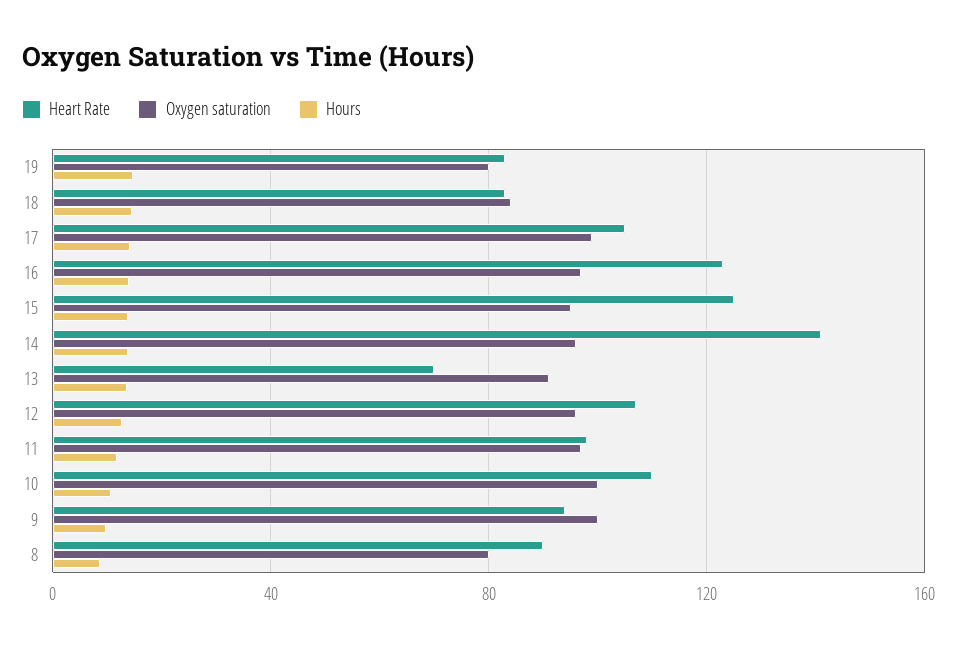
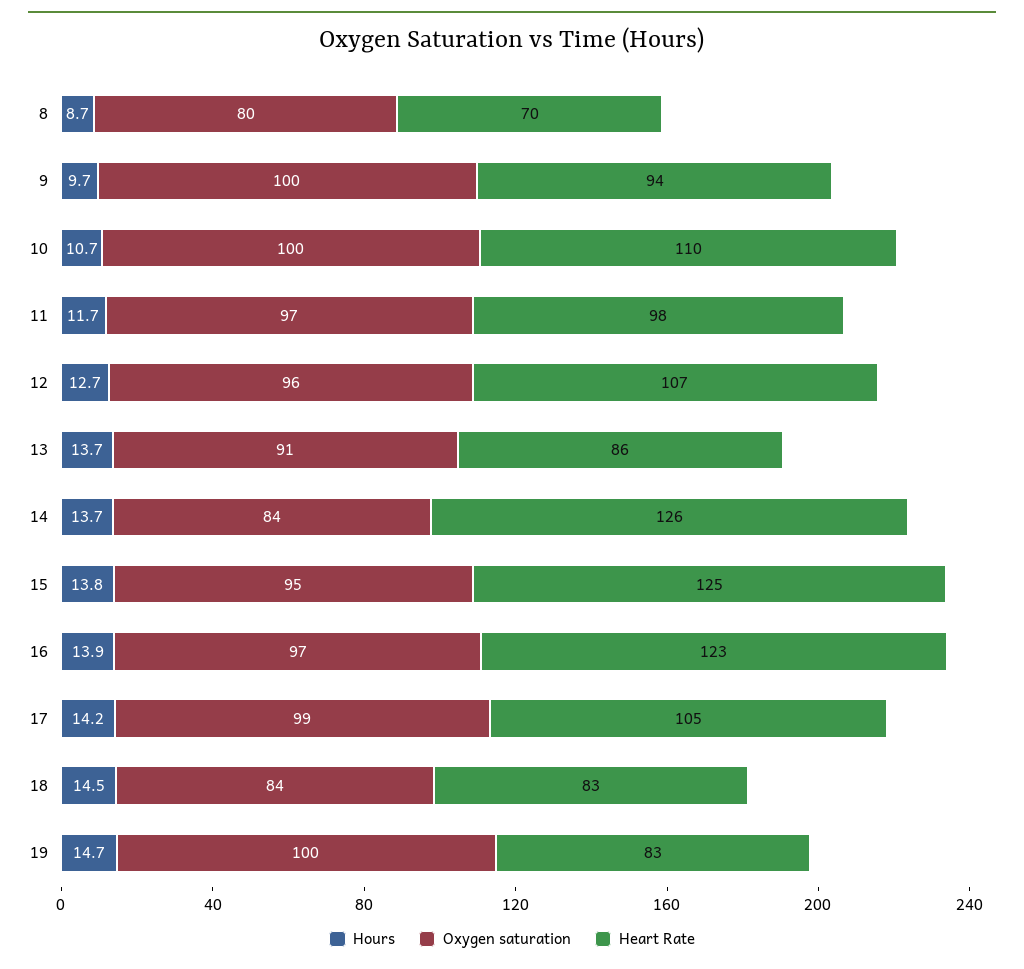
Oxygen saturation, 19: 80 -> 100
Heart Rate, 14: 140 -> 126
Oxygen saturation, 14: 95 -> 84
Heart Rate, 13: 70 -> 86
Heart Rate, 8: 90 -> 70

